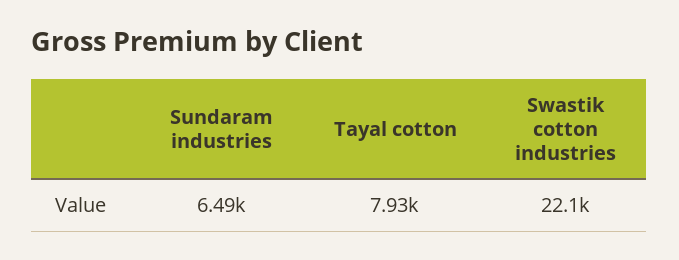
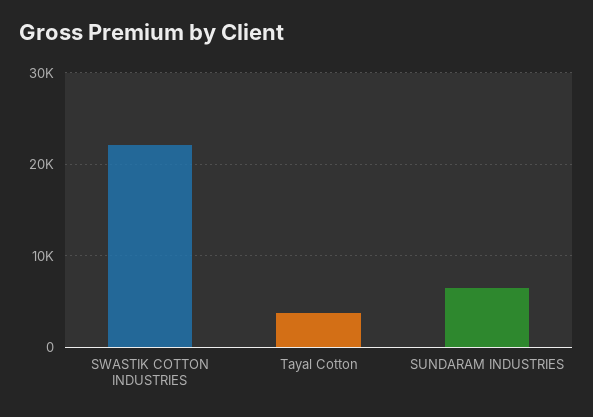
Tayal cotton: 7930 -> 4000

